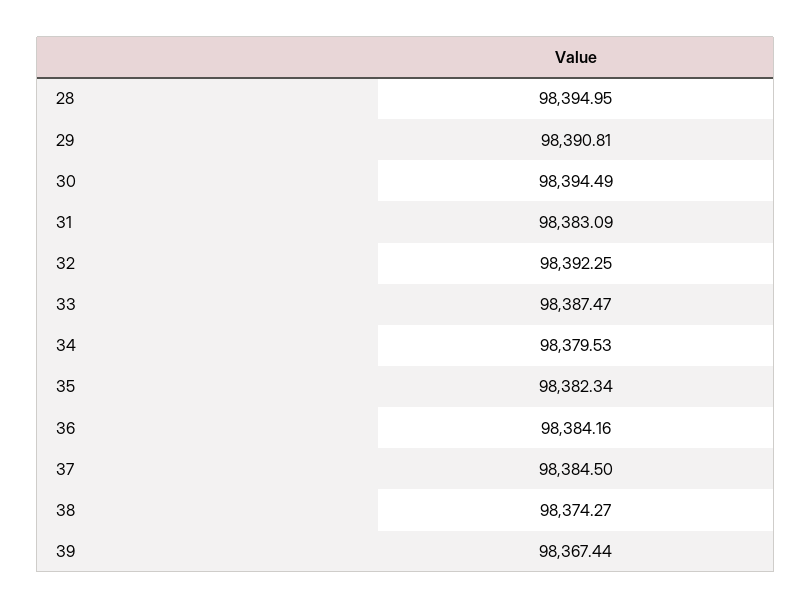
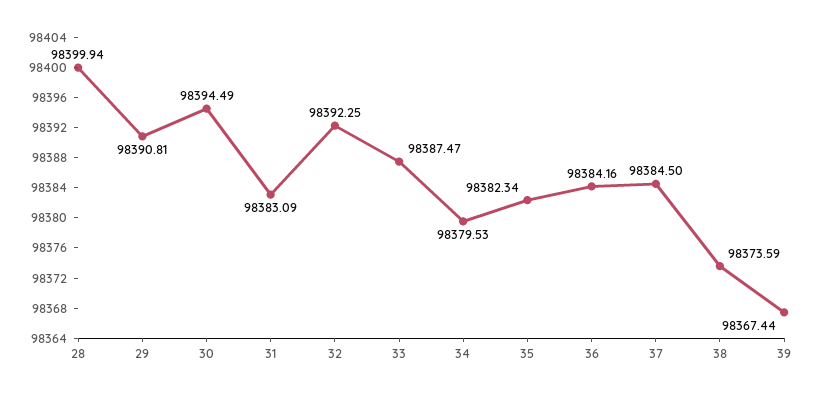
28: 98394.95 -> 98399.94
38: 98374.27 -> 98373.59

